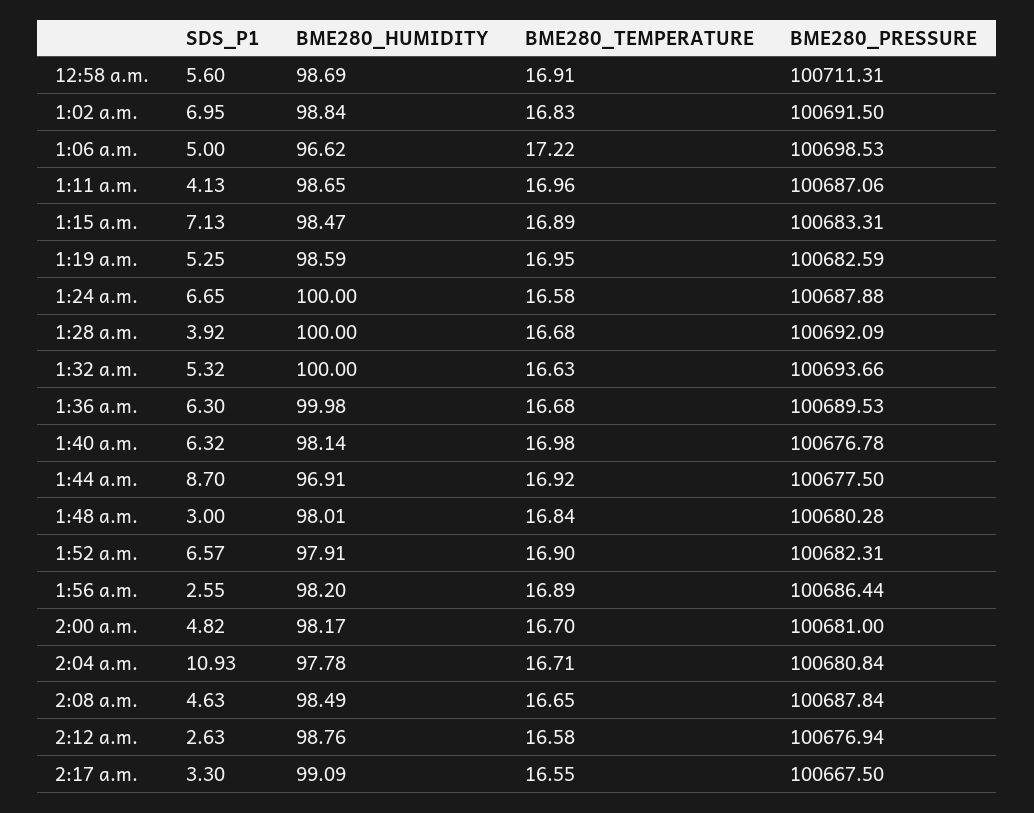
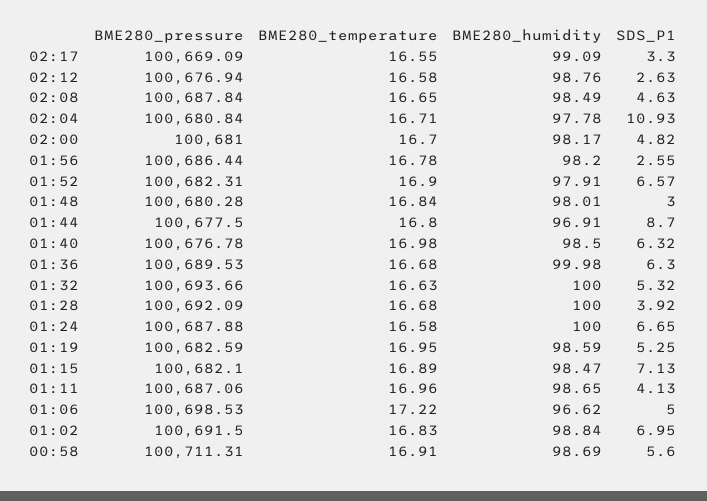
BME280_PRESSURE, 1:15 a.m.: 100683.31 -> 100682.1
BME280_HUMIDITY, 1:40 a.m.: 98.14 -> 98.5
BME280_TEMPERATURE, 1:44 a.m.: 16.92 -> 16.8
BME280_TEMPERATURE, 1:56 a.m.: 16.89 -> 16.78
BME280_PRESSURE, 2:17 a.m.: 100667.5 -> 100669.09

